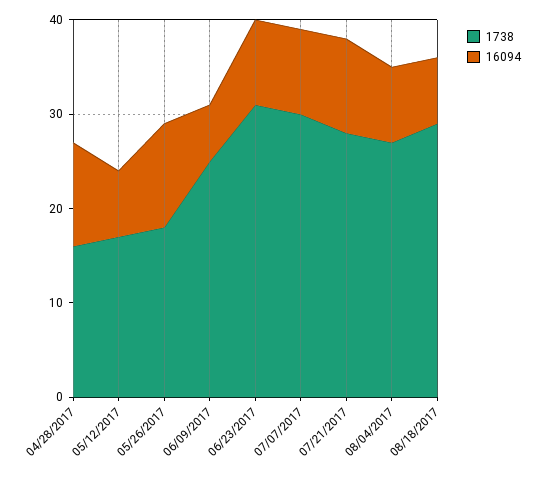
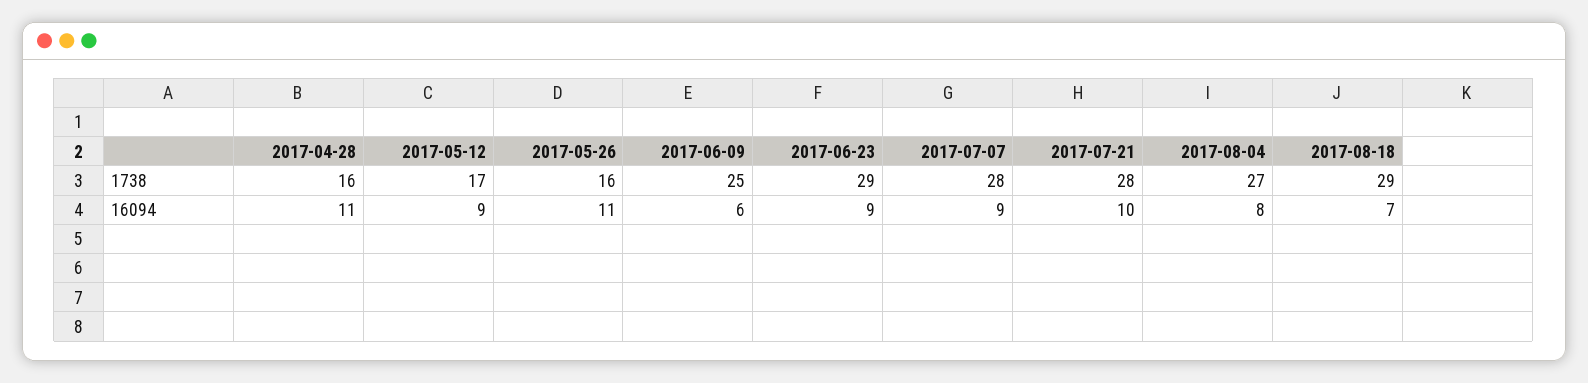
16094, 05/12/2017: 7 -> 9
1738, 05/26/2017: 18 -> 16
1738, 06/23/2017: 31 -> 29
1738, 07/07/2017: 30 -> 28

